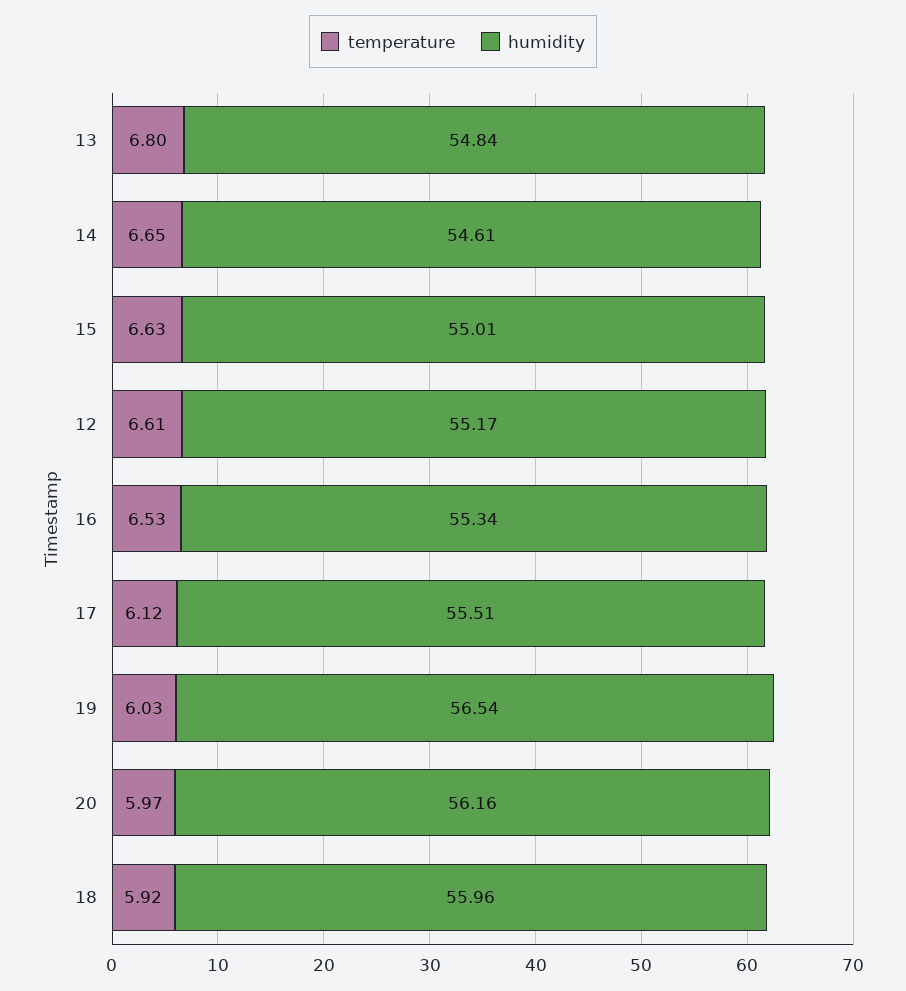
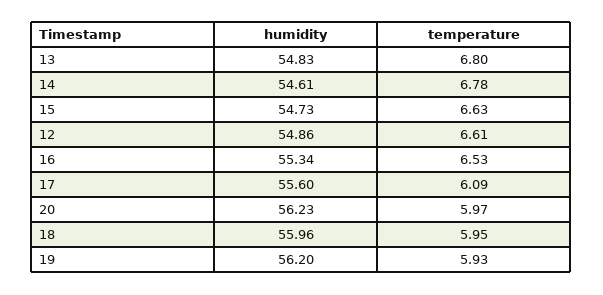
humidity, 13: 54.84 -> 54.83
temperature, 14: 6.65 -> 6.78
humidity, 15: 55.01 -> 54.73
humidity, 12: 55.17 -> 54.86
temperature, 17: 6.12 -> 6.09
humidity, 17: 55.51 -> 55.6
temperature, 19: 6.03 -> 5.93
humidity, 19: 56.54 -> 56.2
humidity, 20: 56.16 -> 56.23
temperature, 18: 5.92 -> 5.95

